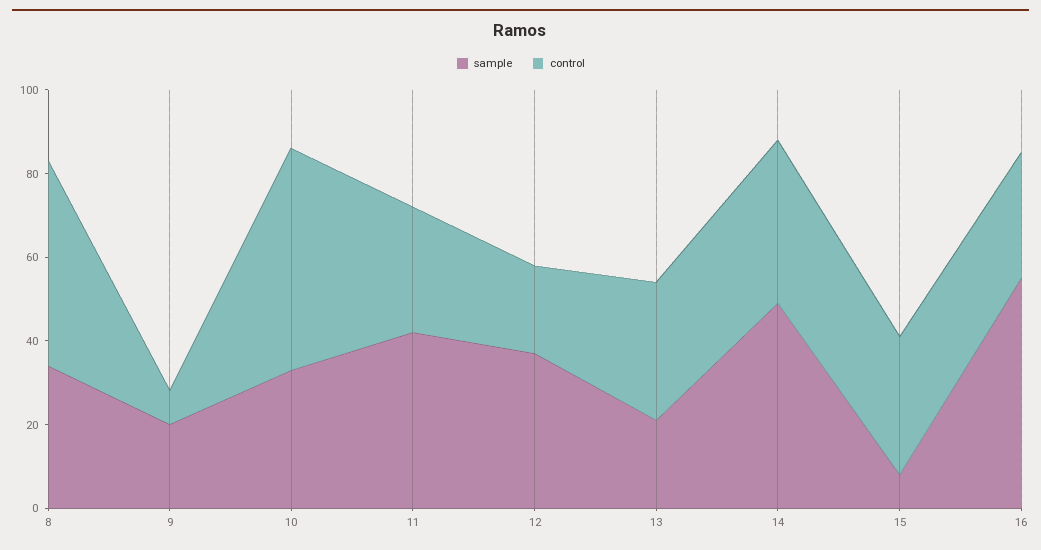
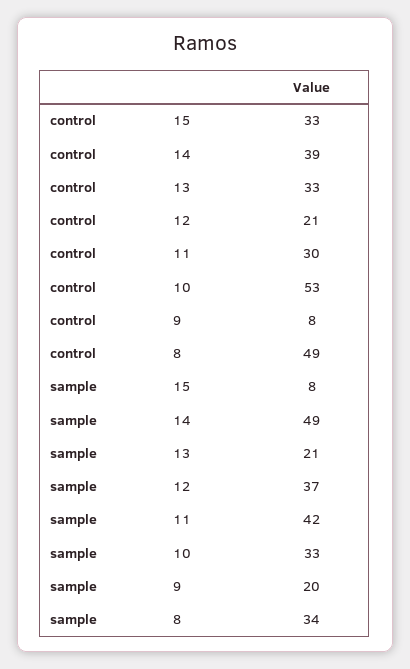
sample, 16: 55 -> none
control, 16: 30 -> none

